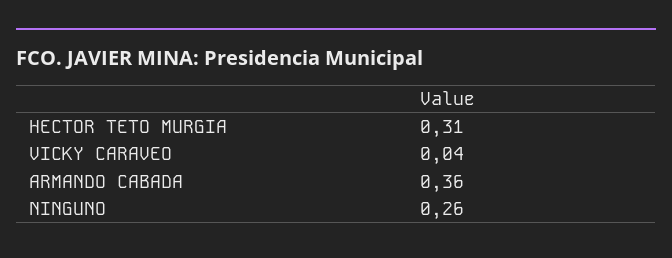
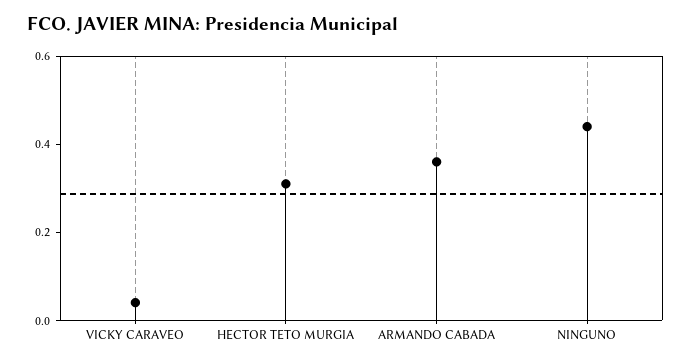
NINGUNO: 0.26 -> 0.45

